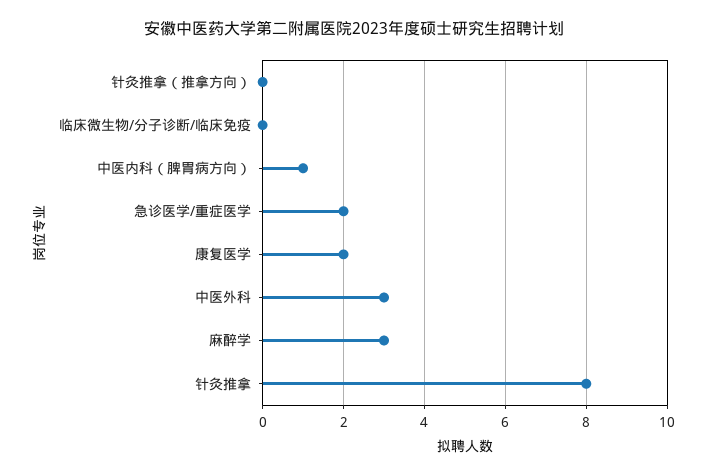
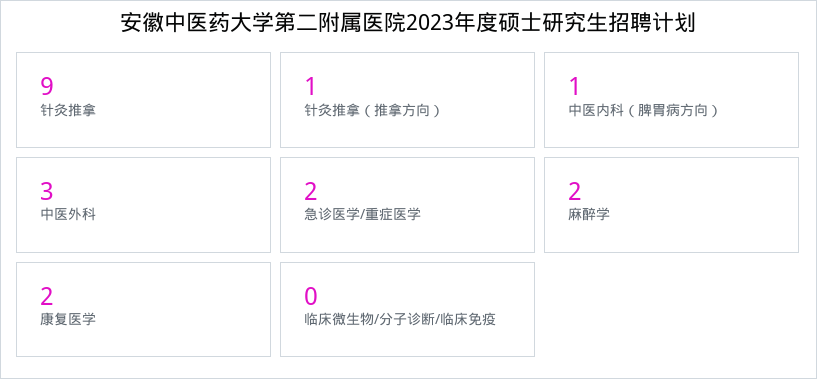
针灸推拿（推拿方向）: 0 -> 1
麻醉学: 3 -> 2
针灸推拿: 8 -> 9

